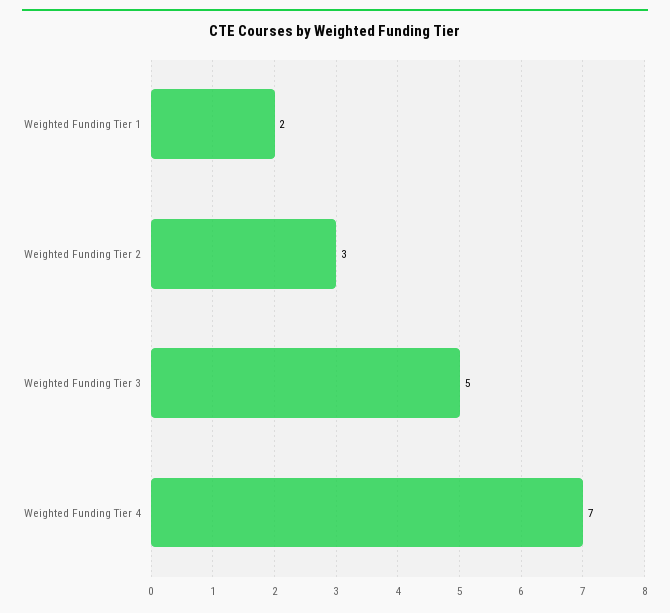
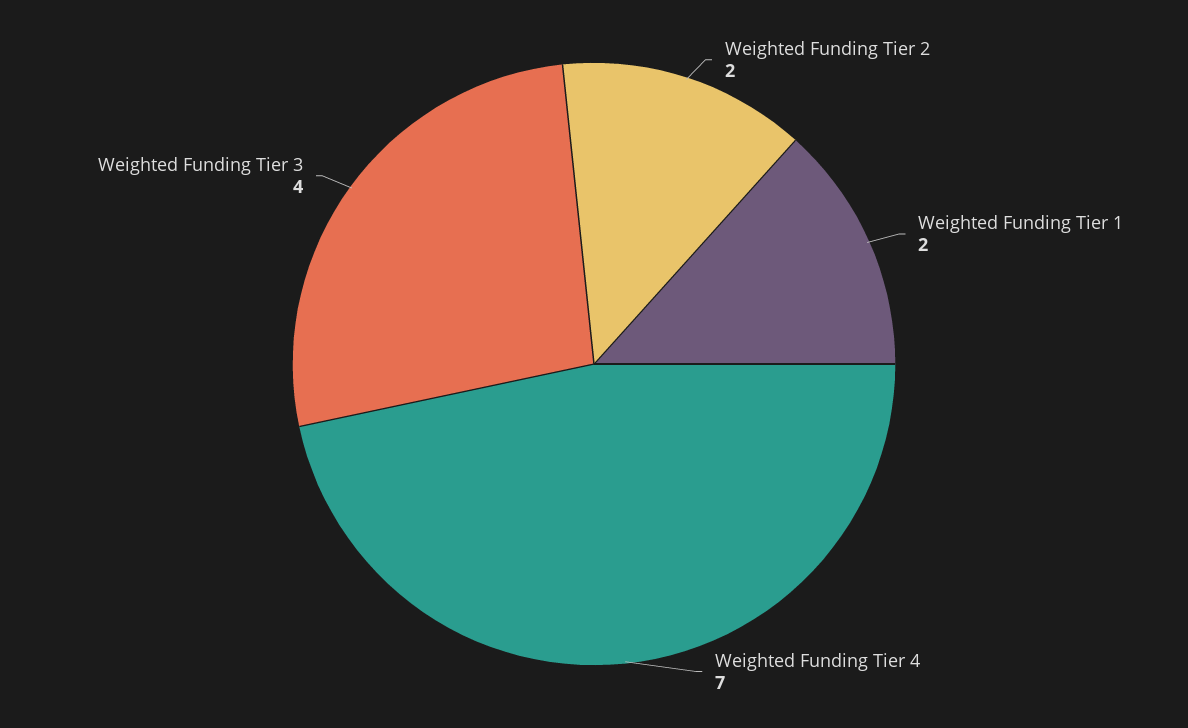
Weighted Funding Tier 2: 3 -> 2
Weighted Funding Tier 3: 5 -> 4

